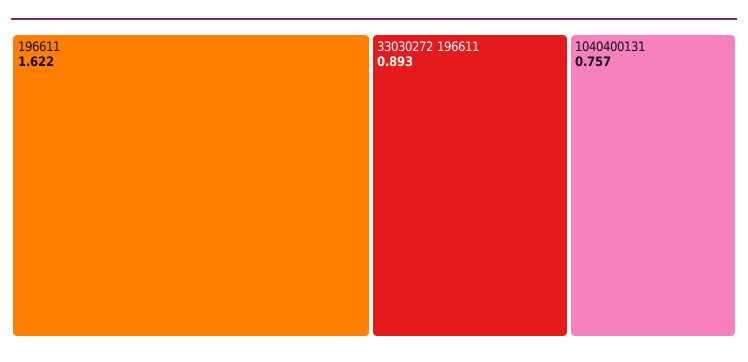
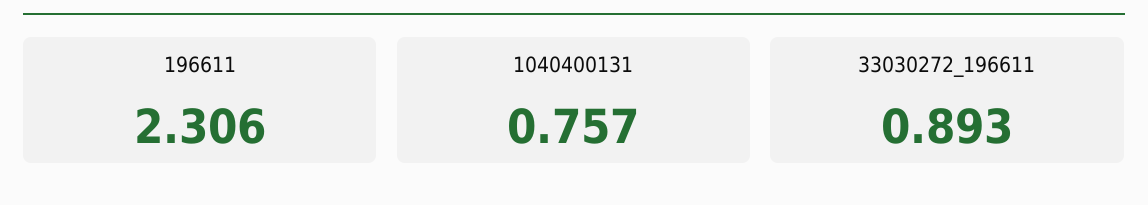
196611: 1.622 -> 2.306

